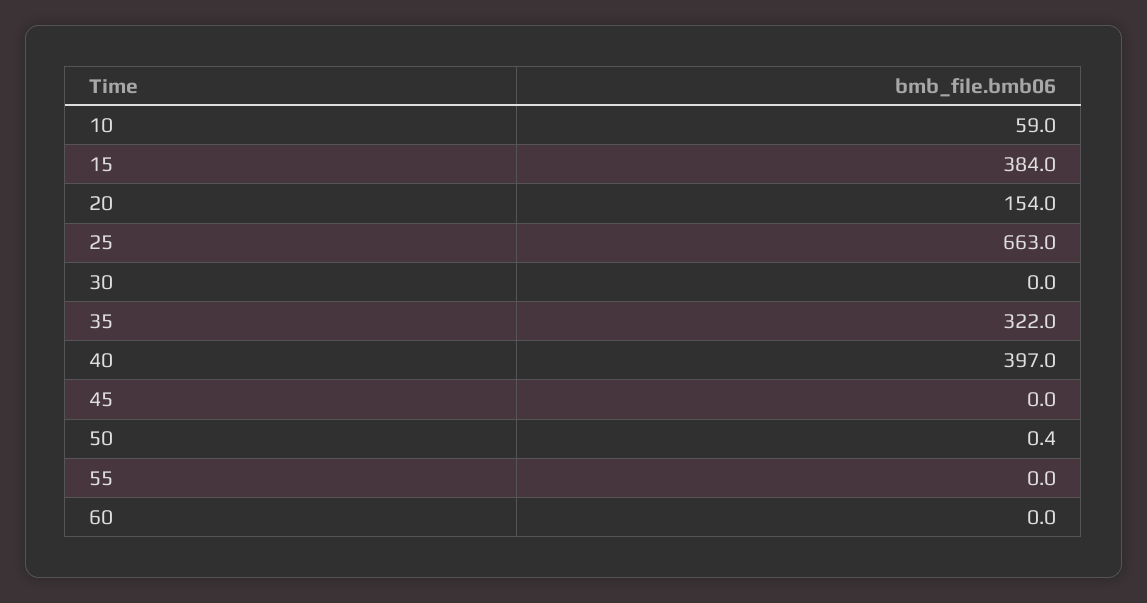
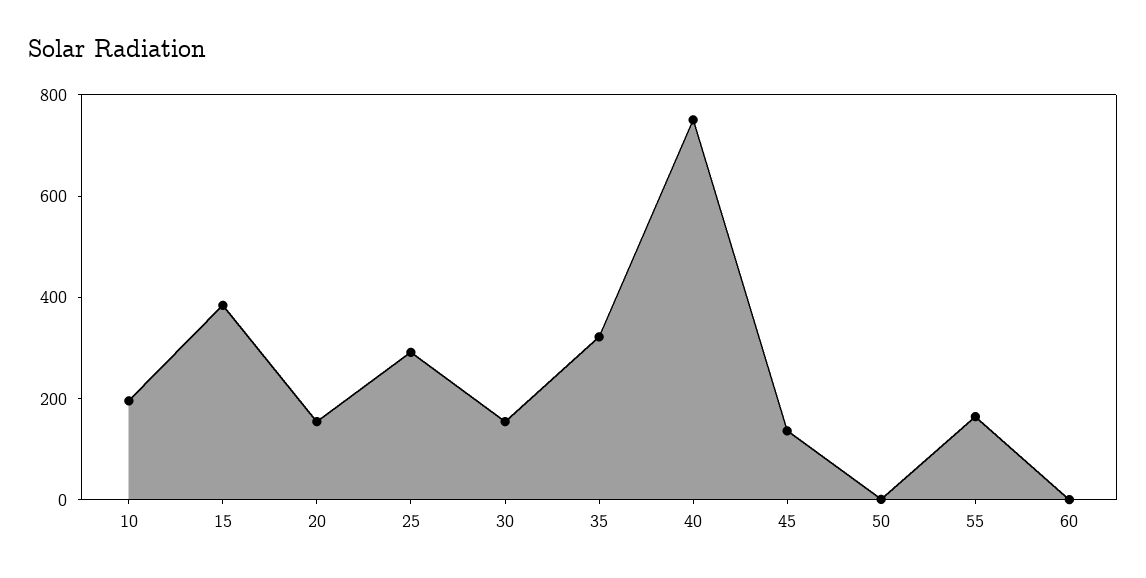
10: 59 -> 200
25: 663 -> 300
30: 0 -> 150
40: 397 -> 750
45: 0 -> 150
55: 0 -> 150

